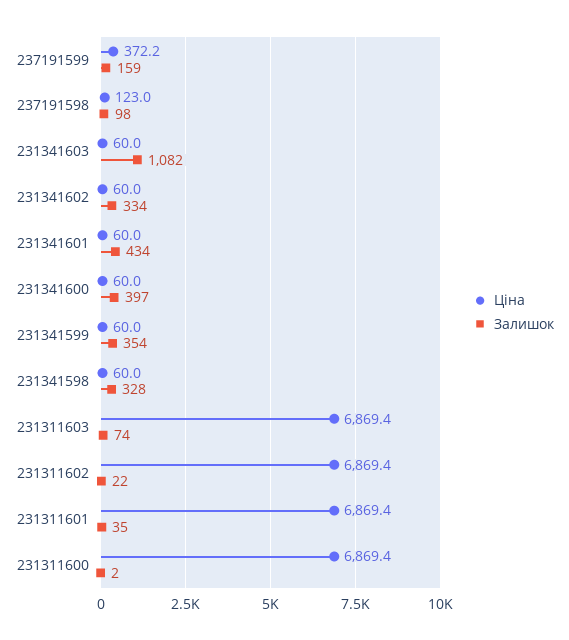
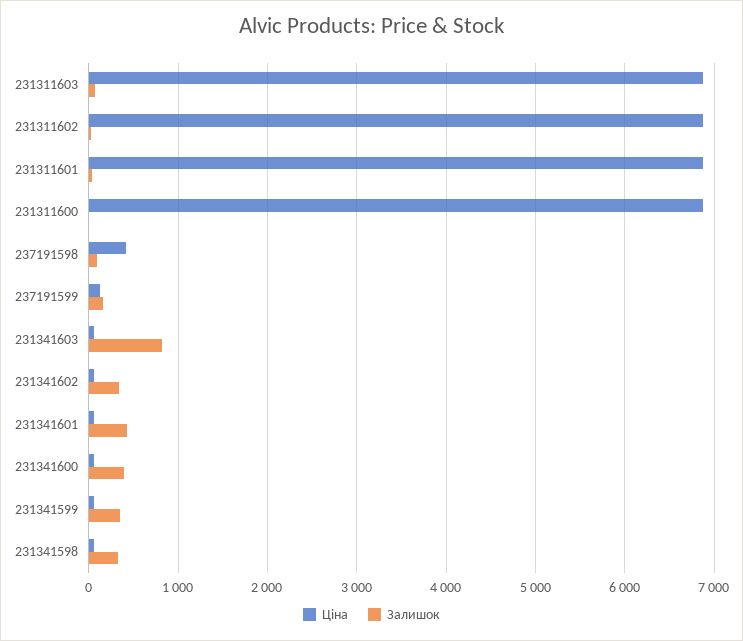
Ціна, 237191599: 372.2 -> 100
Ціна, 237191598: 123 -> 400
Залишок, 231341603: 1082 -> 800

